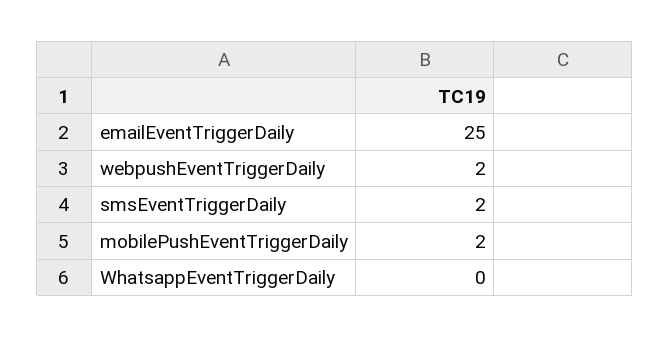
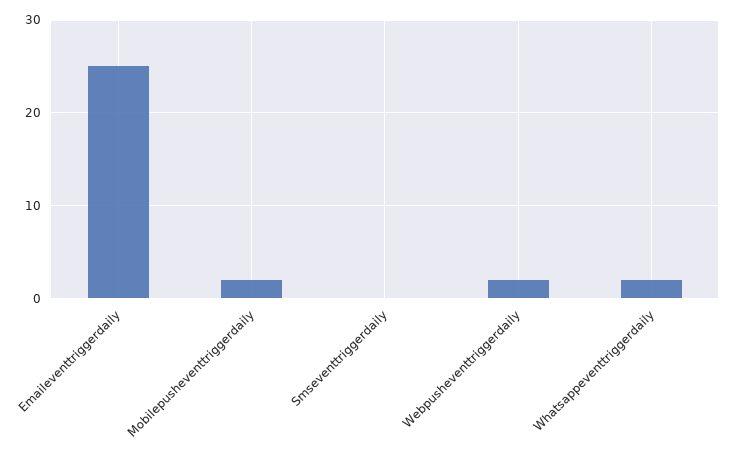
smsEventTriggerDaily: 2 -> 0
WhatsappEventTriggerDaily: 0 -> 2

